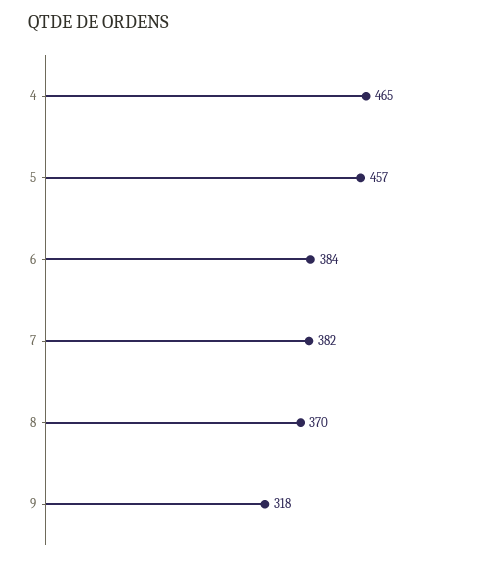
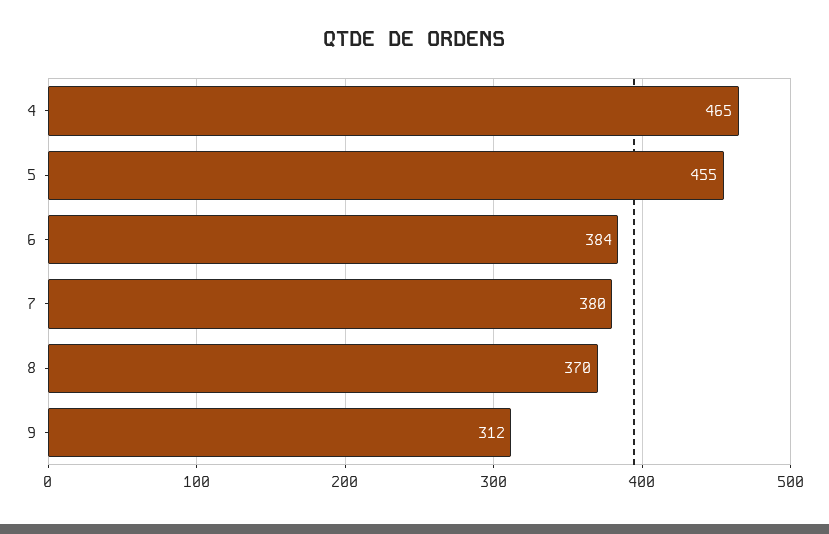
5: 457 -> 455
7: 382 -> 380
9: 318 -> 312

